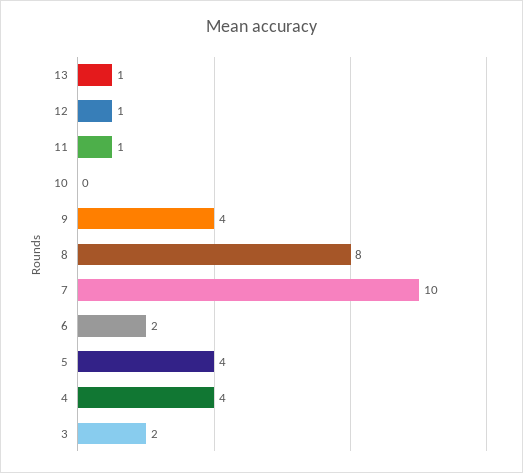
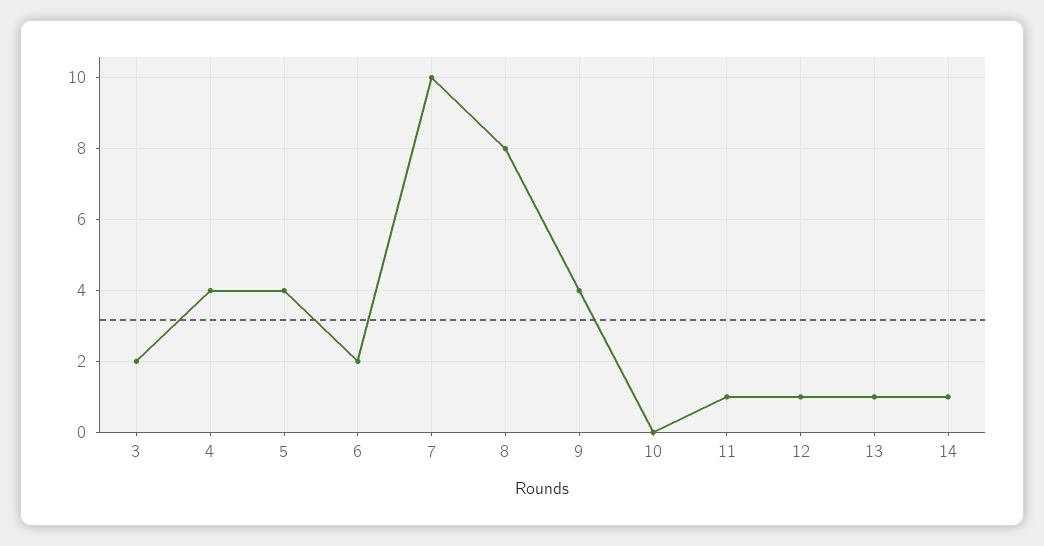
14: none -> 1

